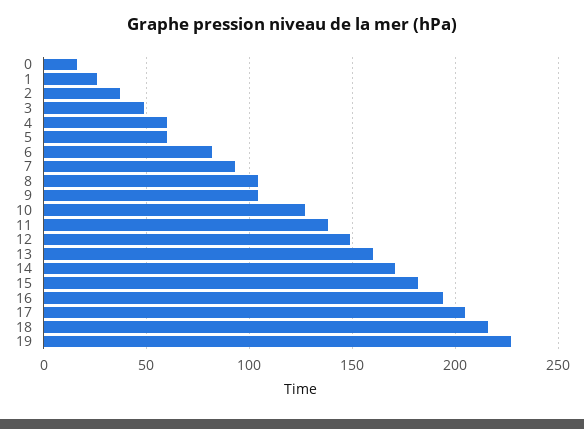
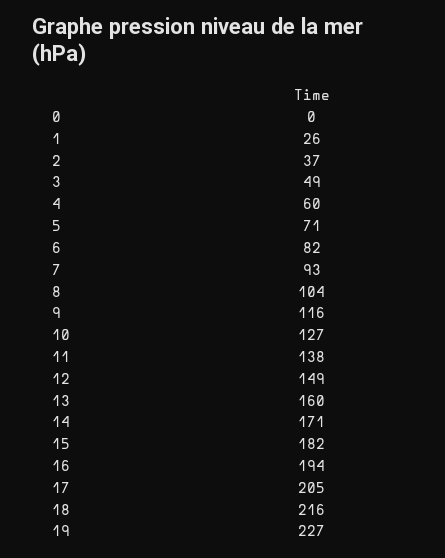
0: 15 -> 0
5: 60 -> 71
9: 105 -> 116

